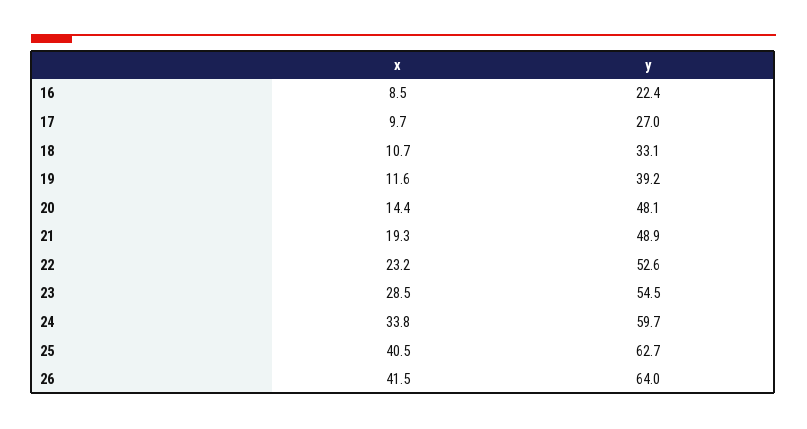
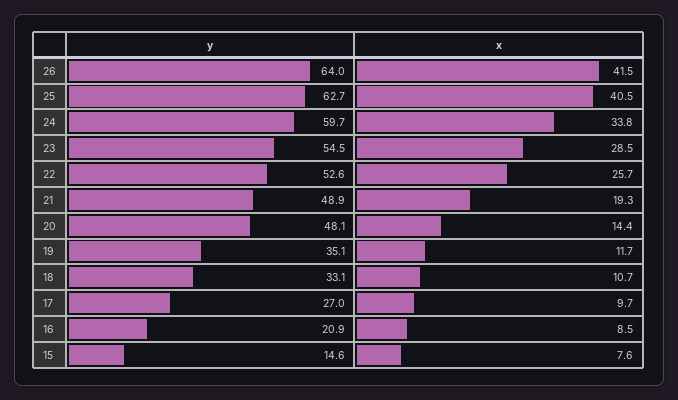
y, 16: 22.4 -> 20.9
x, 19: 11.6 -> 11.7
y, 19: 39.2 -> 35.1
x, 22: 23.2 -> 25.7
y, 15: none -> 14.6
x, 15: none -> 7.6

